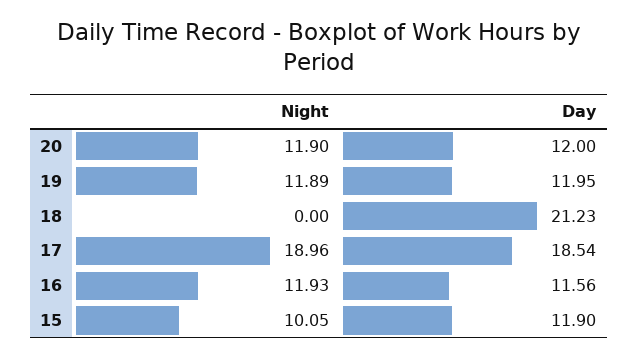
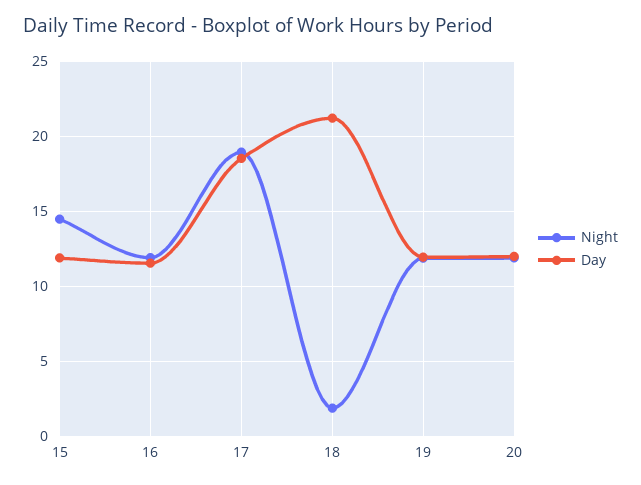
Night, 18: 0 -> 2
Night, 15: 10.05 -> 14.5

